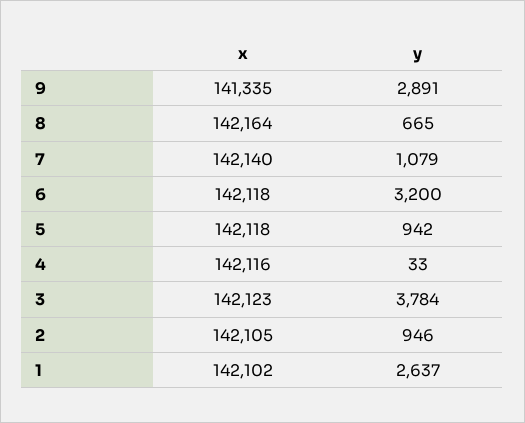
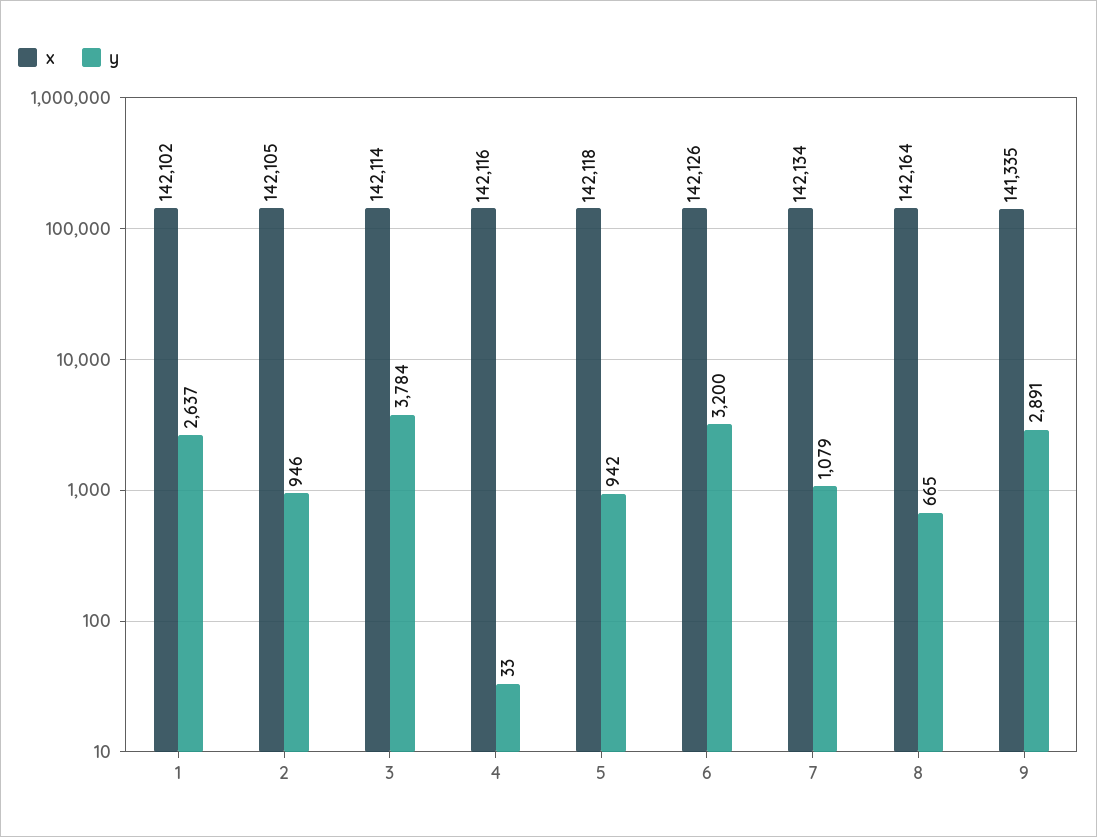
x, 7: 142140 -> 142134
x, 6: 142118 -> 142126
x, 3: 142123 -> 142114

